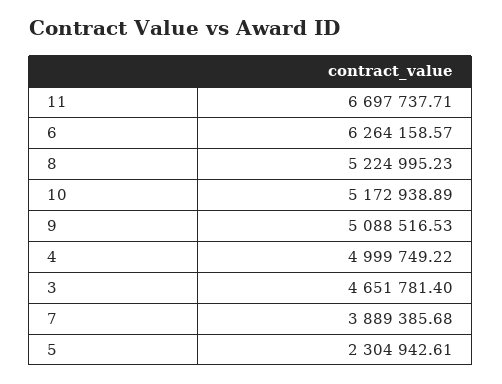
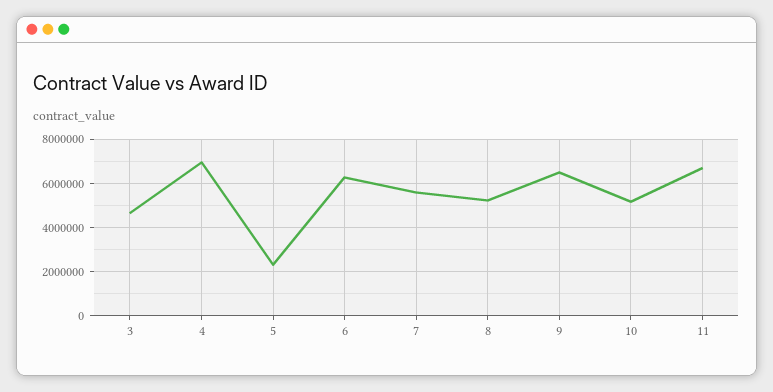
9: 5088516.53 -> 6500000
4: 4999749.22 -> 7000000
7: 3889385.68 -> 5500000

